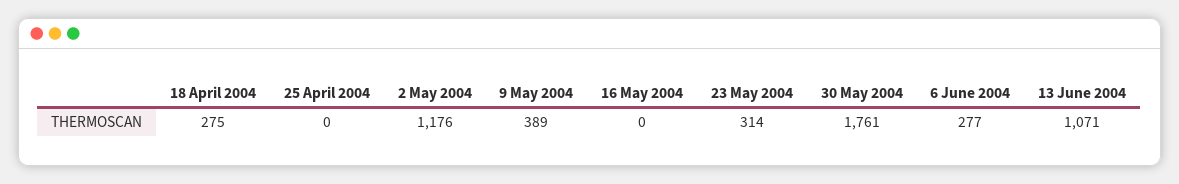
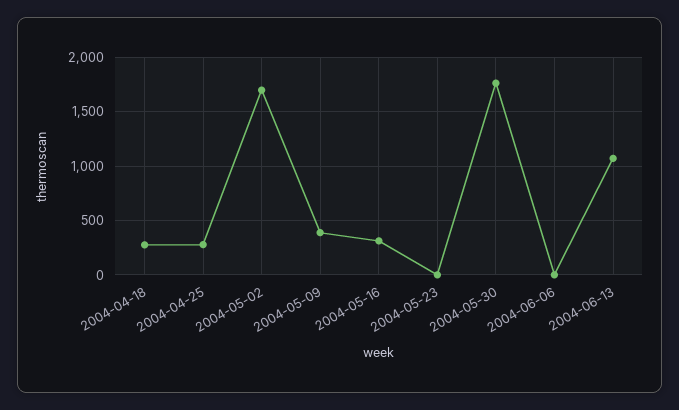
25 April 2004: 0 -> 300
2 May 2004: 1176 -> 1700
16 May 2004: 0 -> 300
23 May 2004: 314 -> 0
6 June 2004: 277 -> 0

